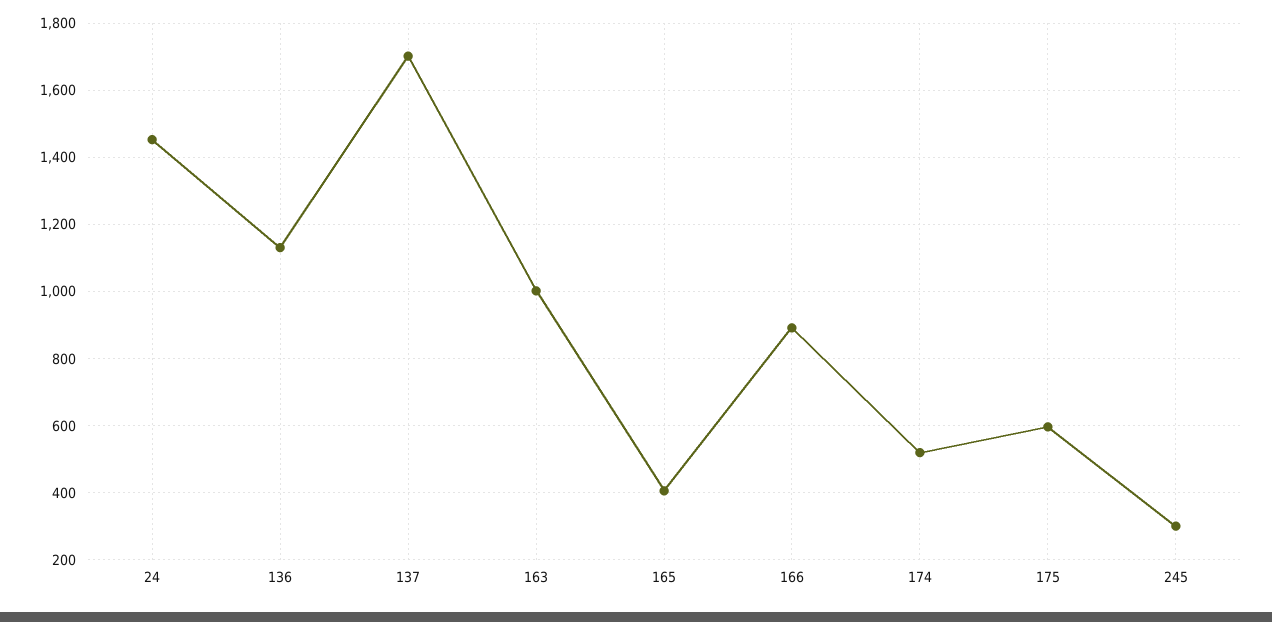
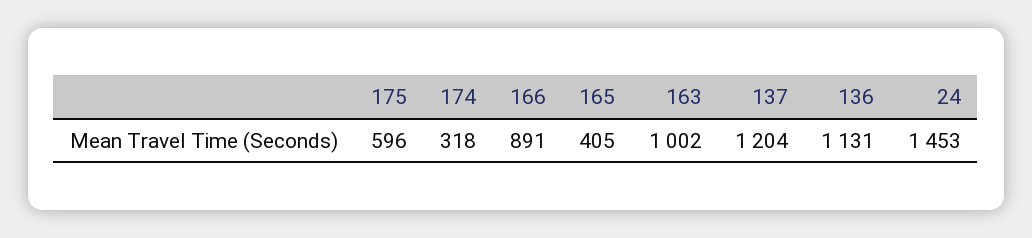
137: 1700 -> 1204
174: 520 -> 318
245: 300 -> none

